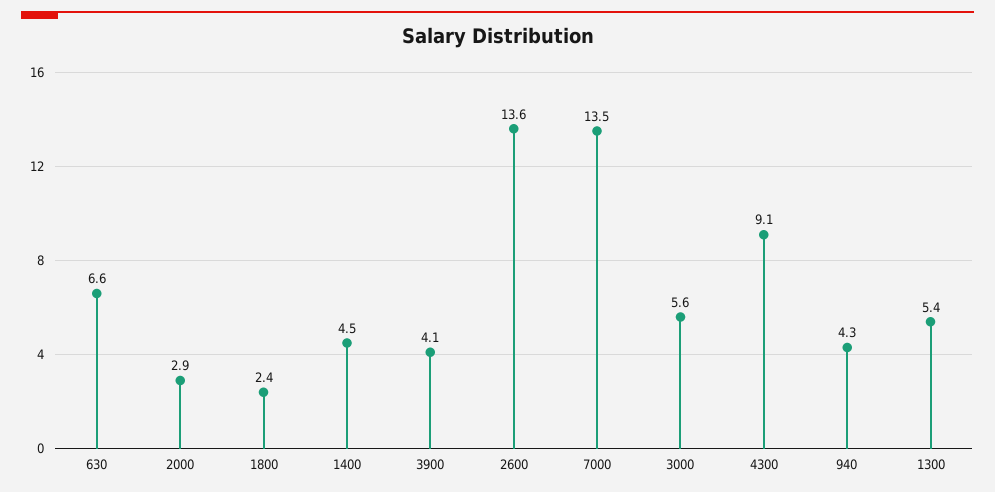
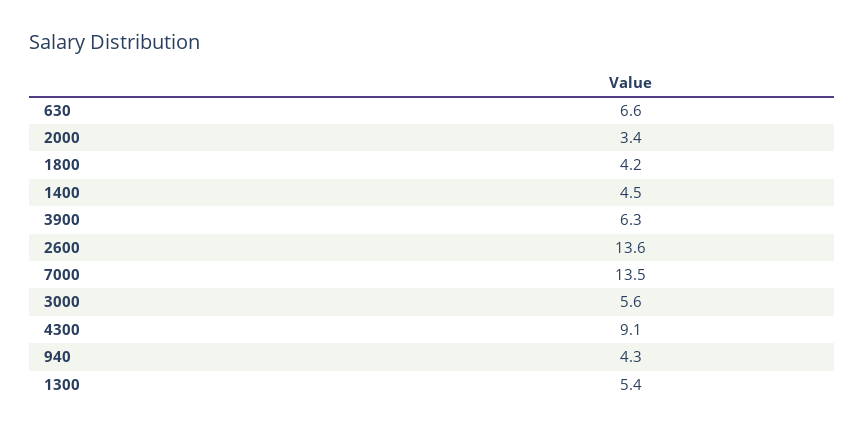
2000: 2.9 -> 3.4
1800: 2.4 -> 4.2
3900: 4.1 -> 6.3

